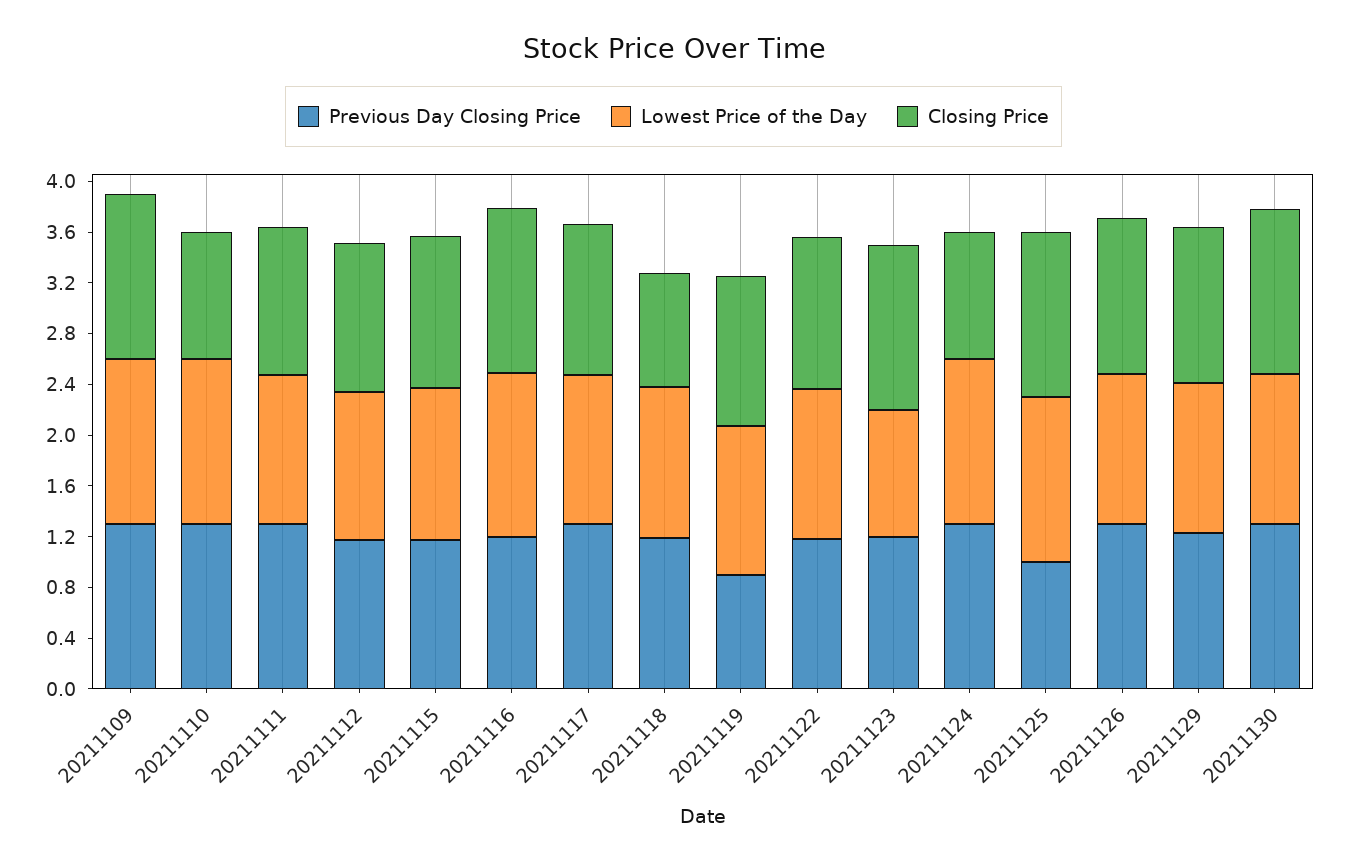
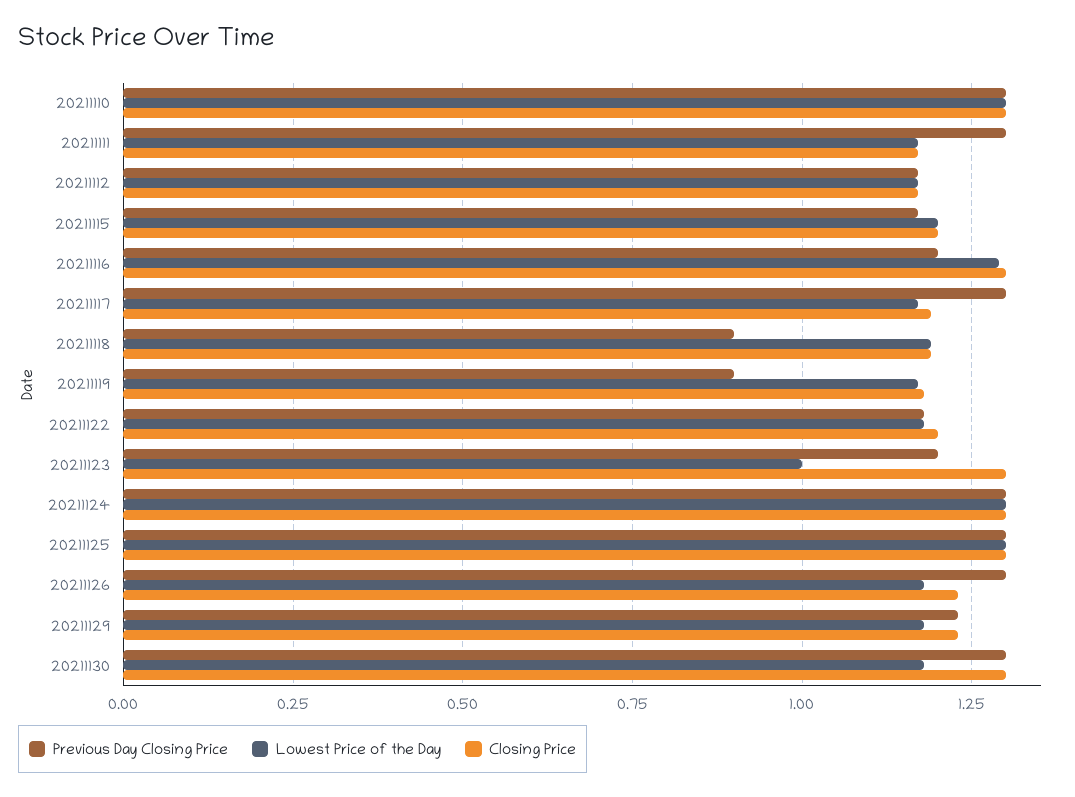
Previous Day Closing Price, 20211109: 1.3 -> none
Lowest Price of the Day, 20211109: 1.3 -> none
Closing Price, 20211109: 1.3 -> none
Closing Price, 20211110: 1 -> 1.3
Previous Day Closing Price, 20211118: 1.2 -> 0.9
Closing Price, 20211118: 0.9 -> 1.2
Closing Price, 20211124: 1 -> 1.3
Previous Day Closing Price, 20211125: 1 -> 1.3

